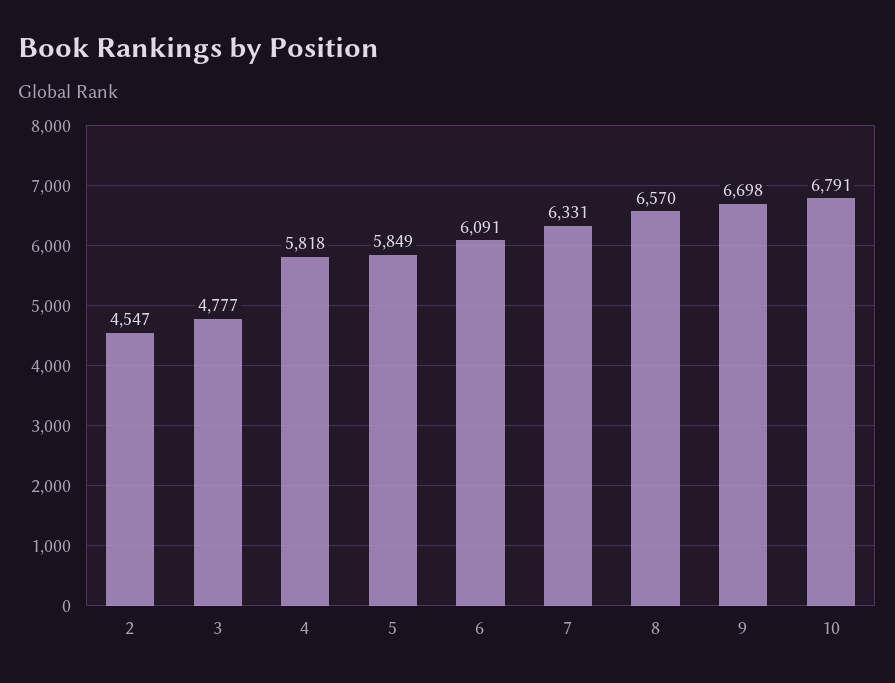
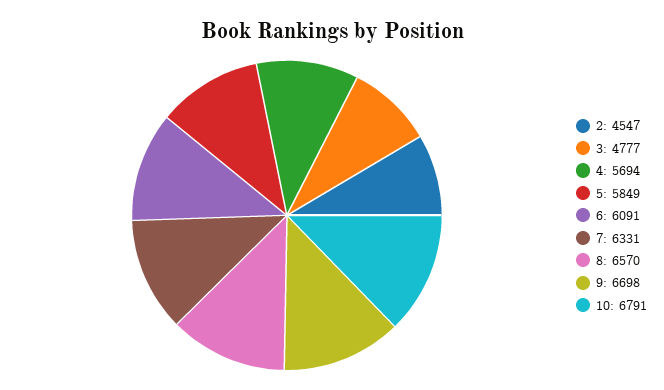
4: 5818 -> 5694

